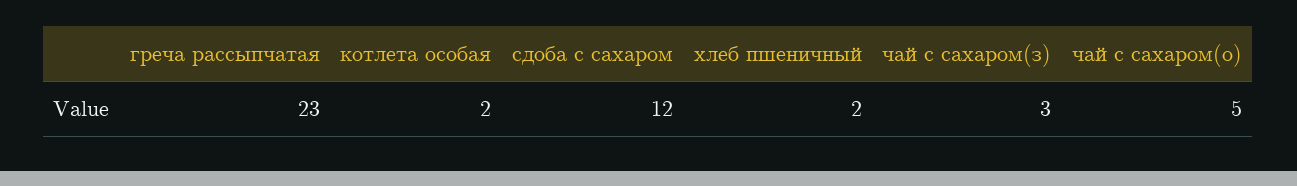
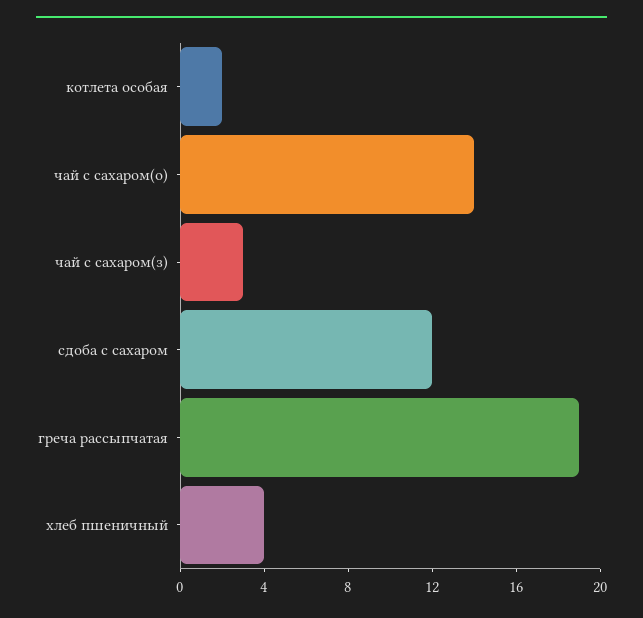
греча рассыпчатая: 23 -> 19
хлеб пшеничный: 2 -> 4
чай с сахаром(о): 5 -> 14

